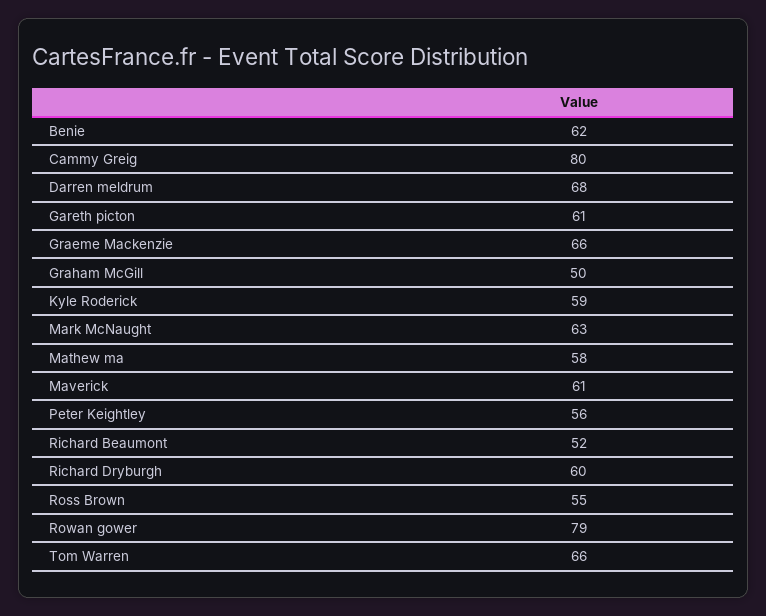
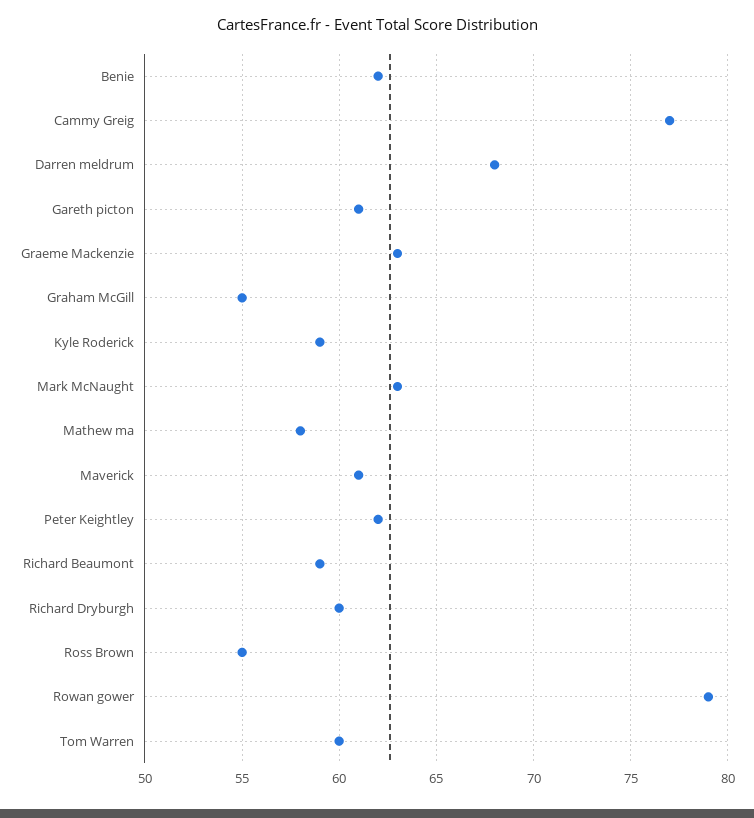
Cammy Greig: 80 -> 77
Graeme Mackenzie: 66 -> 63
Graham McGill: 50 -> 55
Peter Keightley: 56 -> 62
Richard Beaumont: 52 -> 59
Tom Warren: 66 -> 60

